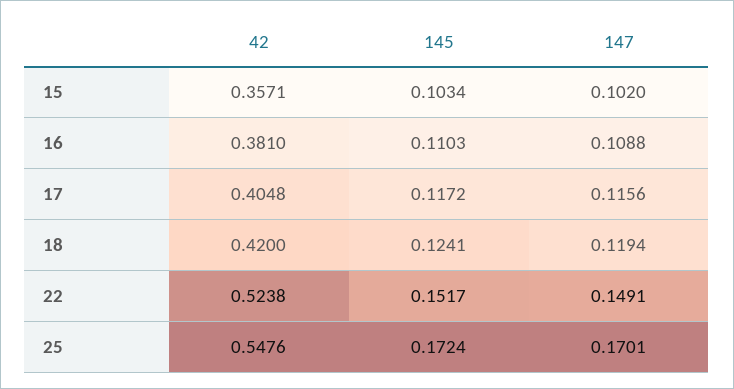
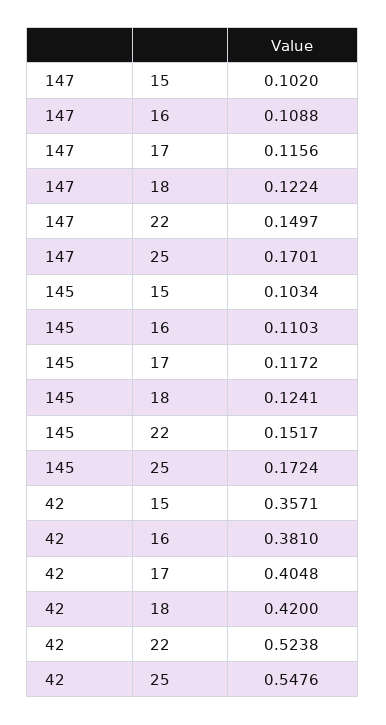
147, 18: 0.1194 -> 0.1224
147, 22: 0.1491 -> 0.1497

